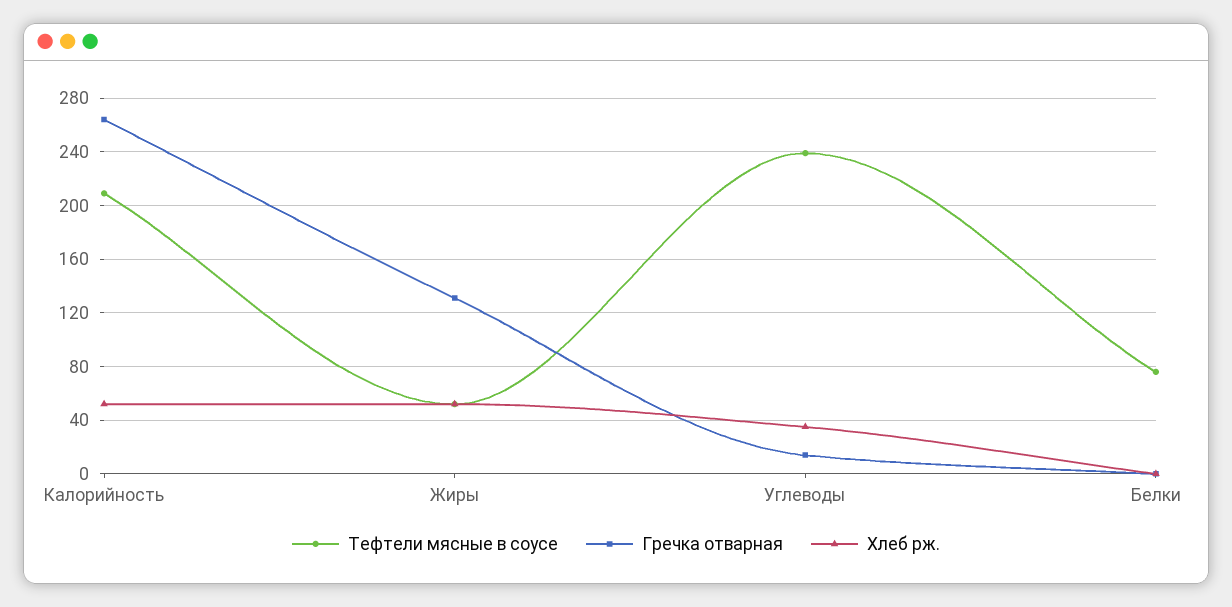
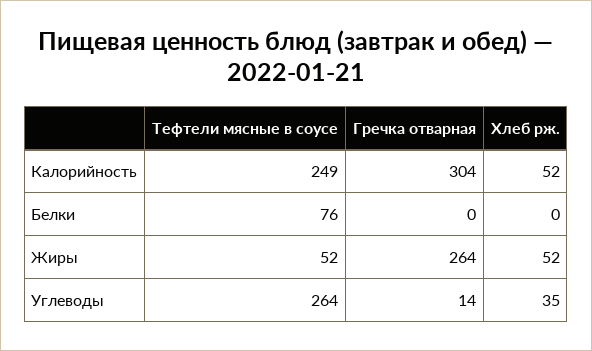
Тефтели мясные в соусе, Калорийность: 210 -> 249
Гречка отварная, Калорийность: 265 -> 304
Гречка отварная, Жиры: 130 -> 264
Тефтели мясные в соусе, Углеводы: 240 -> 264

